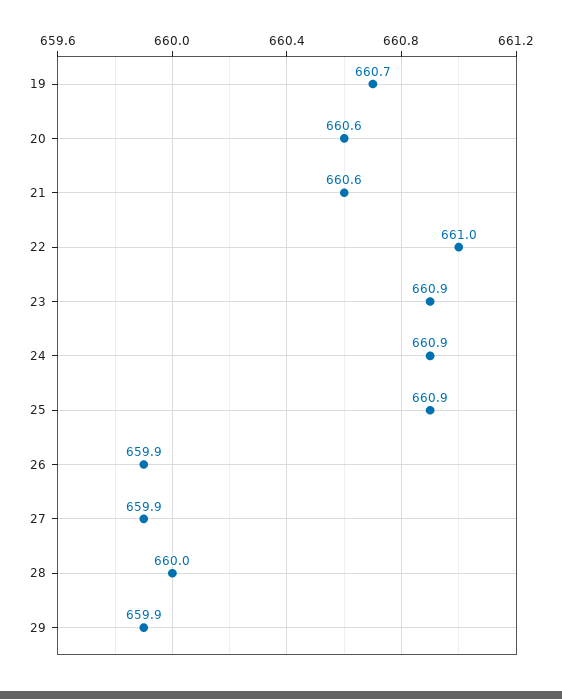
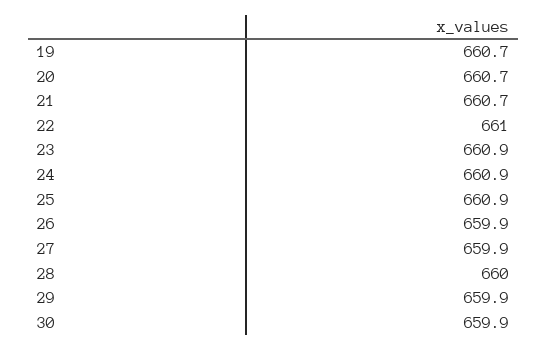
20: 660.6 -> 660.7
21: 660.6 -> 660.7
30: none -> 659.9

